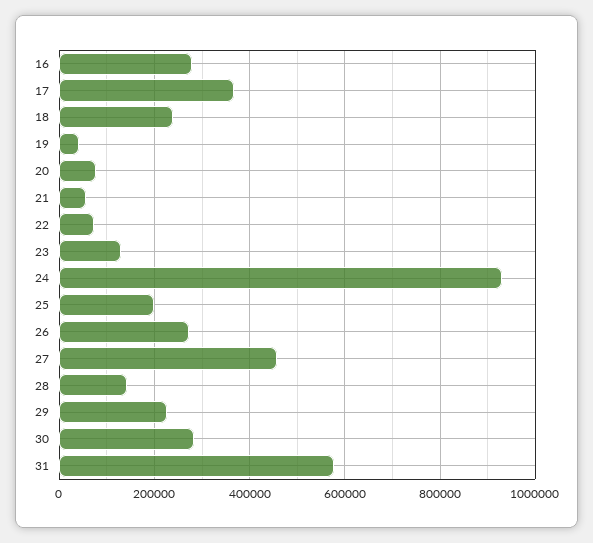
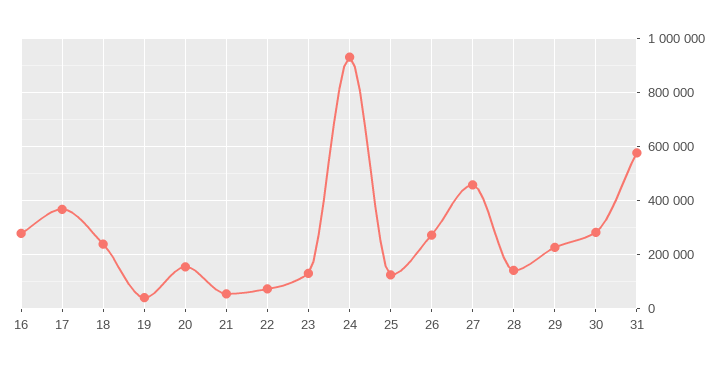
20: 80000 -> 150000
25: 200000 -> 125000

